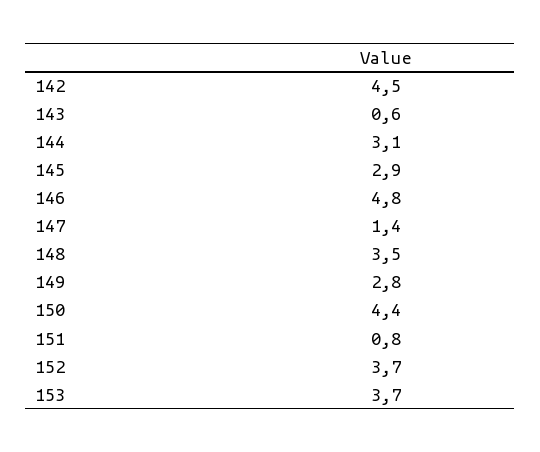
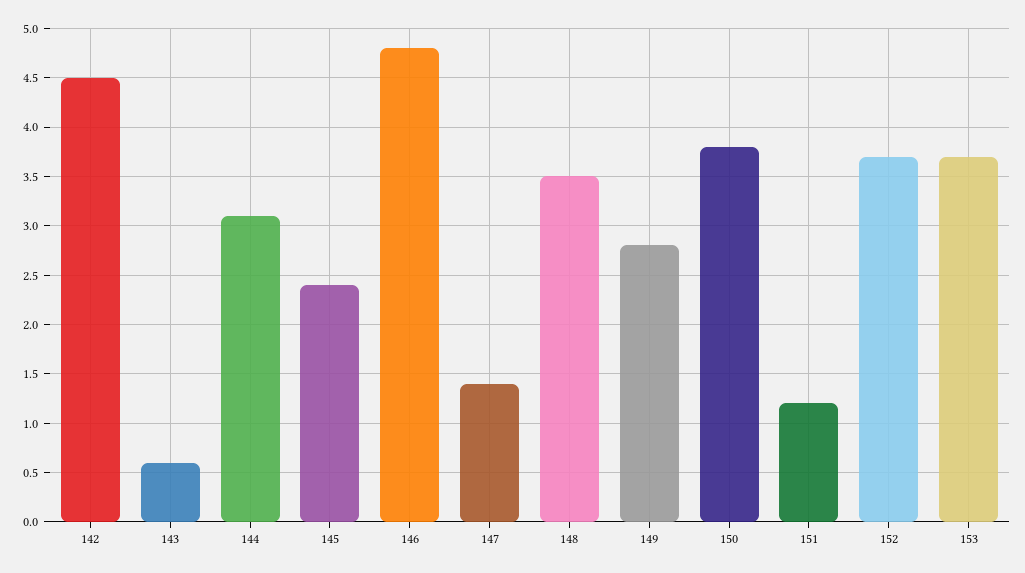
145: 2.9 -> 2.4
150: 4.4 -> 3.8
151: 0.8 -> 1.2

